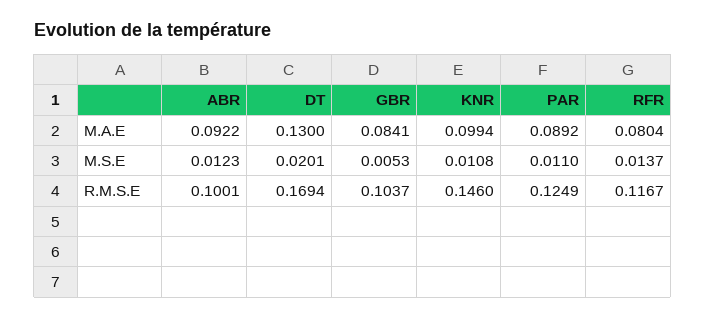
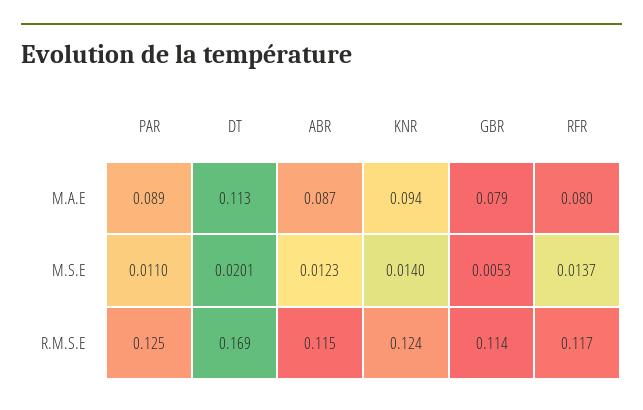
ABR, M.A.E: 0.0922 -> 0.087
DT, M.A.E: 0.13 -> 0.113
GBR, M.A.E: 0.0841 -> 0.079
KNR, M.A.E: 0.0994 -> 0.094
KNR, M.S.E: 0.0108 -> 0.014
ABR, R.M.S.E: 0.1001 -> 0.115
GBR, R.M.S.E: 0.1037 -> 0.114
KNR, R.M.S.E: 0.146 -> 0.124

